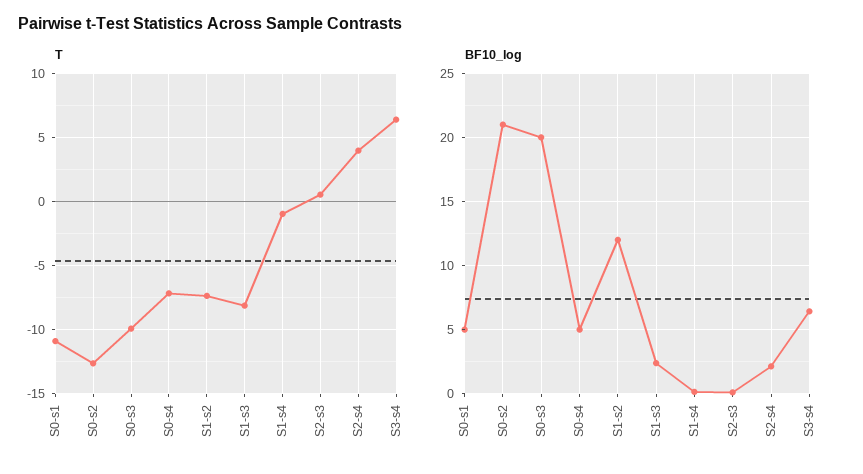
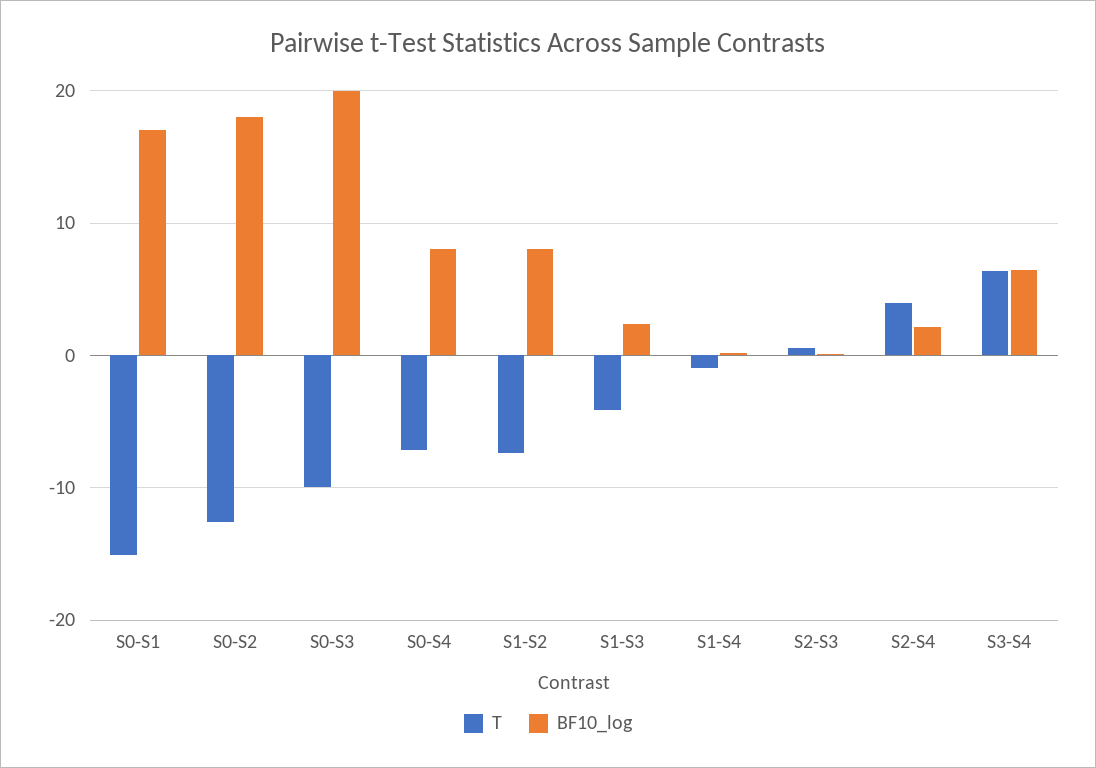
T, S0-s1: -11 -> -15
T, S1-s3: -8 -> -4
BF10_log, S0-s1: 5 -> 17
BF10_log, S0-s2: 21 -> 18
BF10_log, S0-s4: 5 -> 8
BF10_log, S1-s2: 12 -> 8

